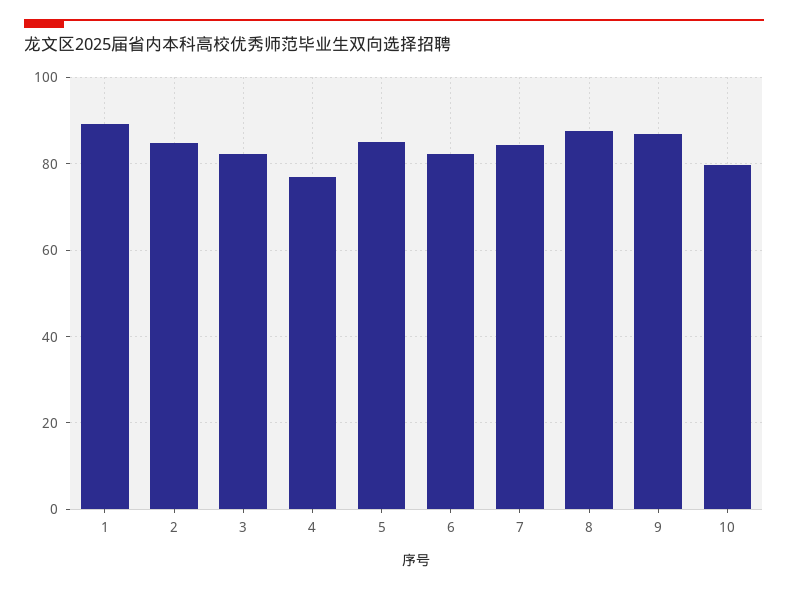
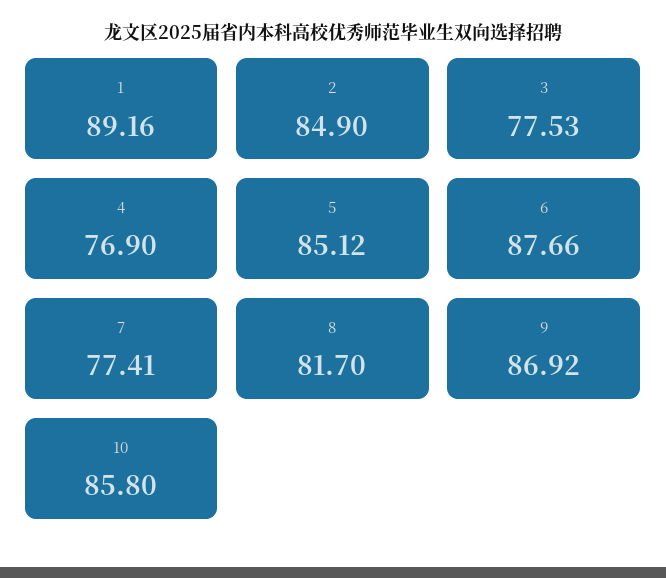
3: 82 -> 77.53
6: 82 -> 87.66
7: 84 -> 77.41
8: 88 -> 81.7
10: 80 -> 85.8

